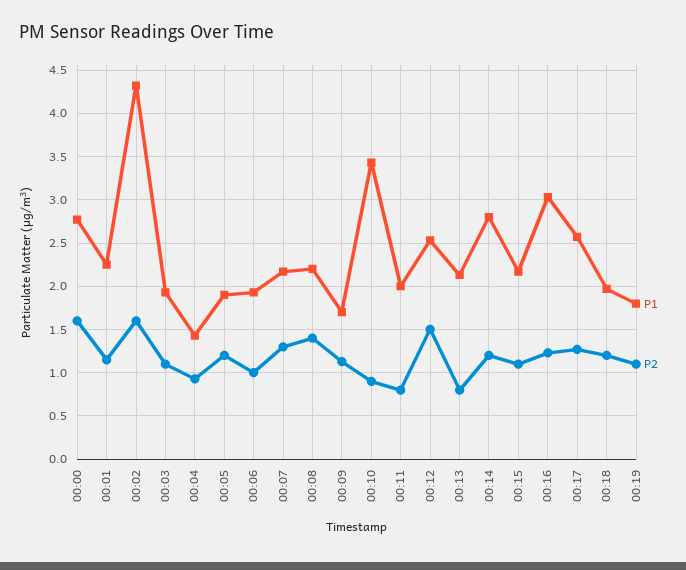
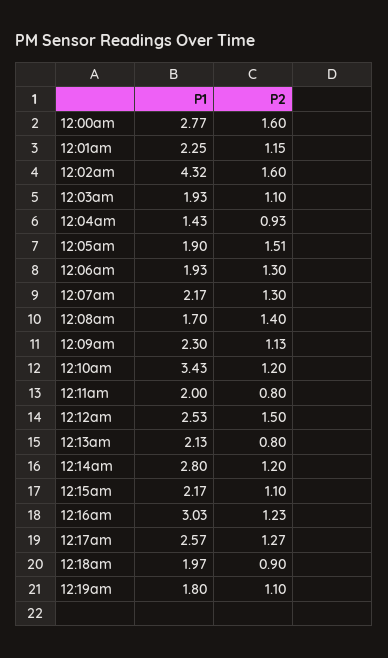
P2, 00:05: 1.2 -> 1.51
P2, 00:06: 1 -> 1.3
P1, 00:08: 2.2 -> 1.7
P1, 00:09: 1.7 -> 2.3
P2, 00:10: 0.9 -> 1.2
P2, 00:18: 1.2 -> 0.9

